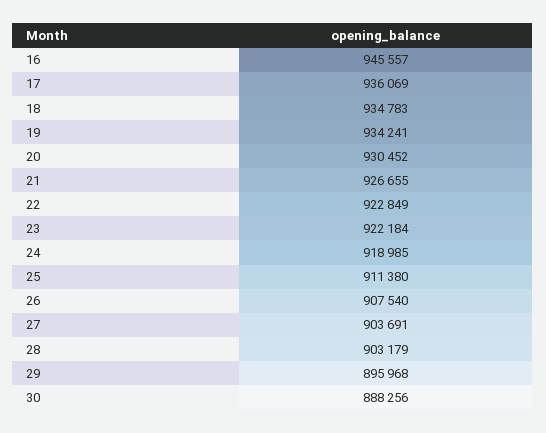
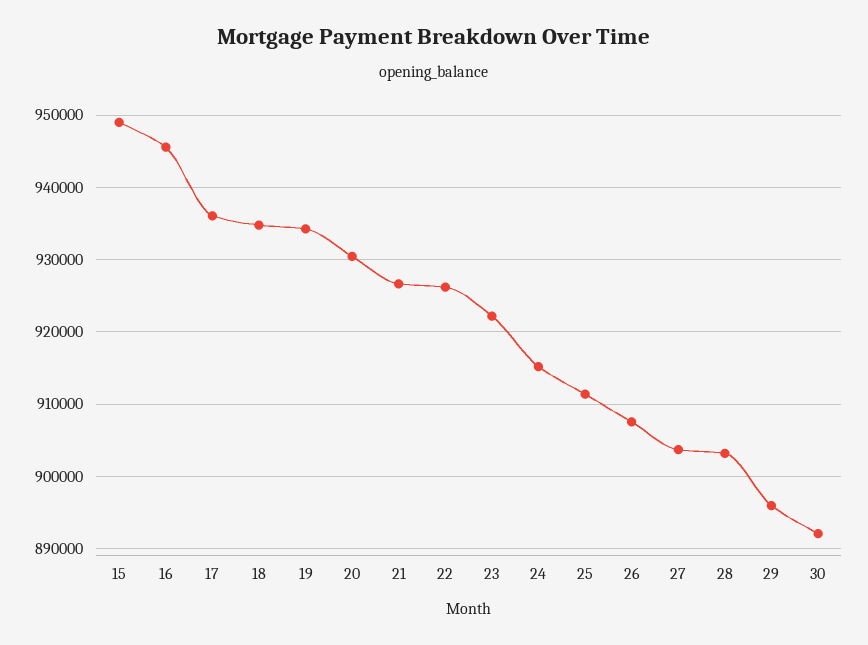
22: 922849 -> 926000
24: 918985 -> 915000
30: 888256 -> 892000
15: none -> 949000

